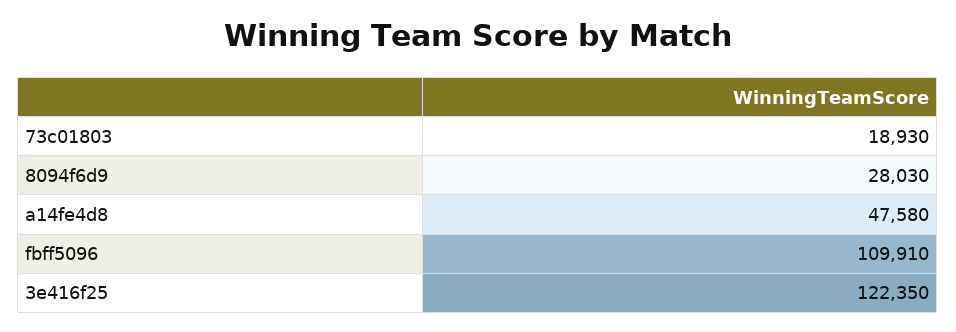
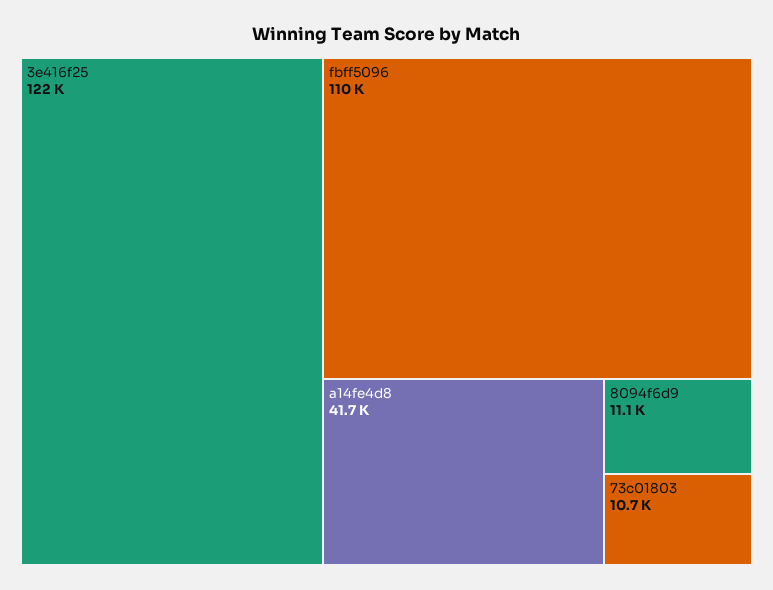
73c01803: 18930 -> 10700
8094f6d9: 28030 -> 11100
a14fe4d8: 47580 -> 41700

